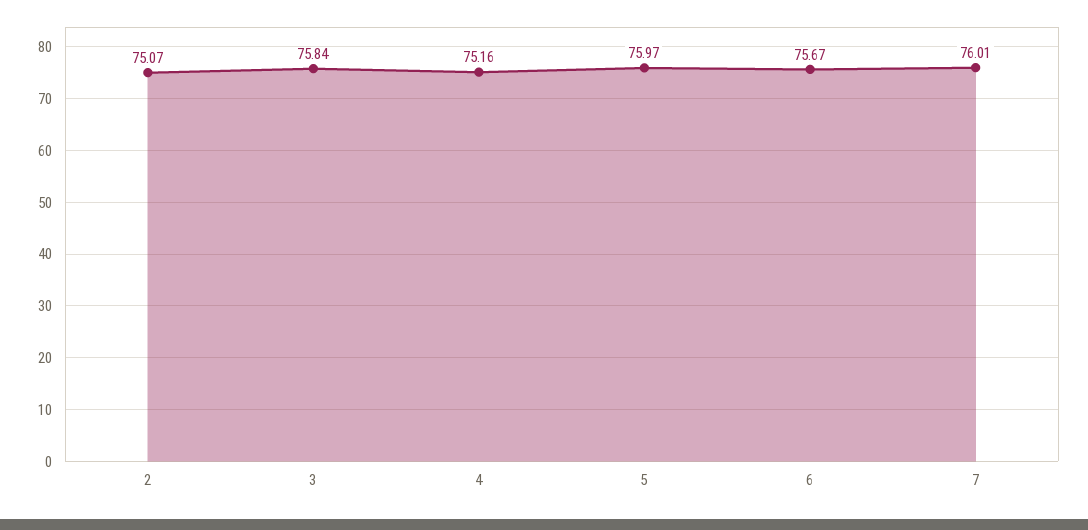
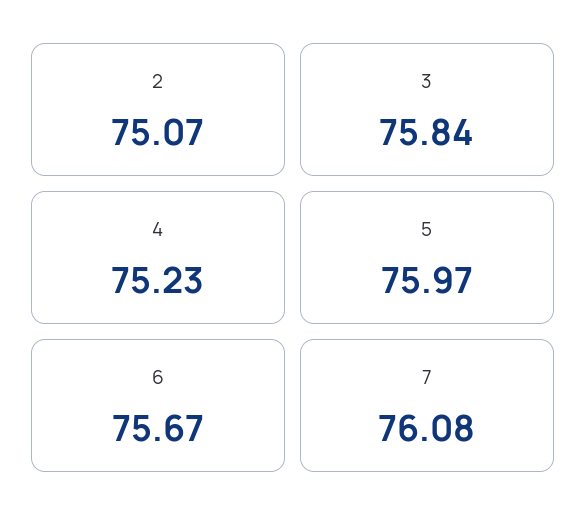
4: 75.16 -> 75.23
7: 76.01 -> 76.08

